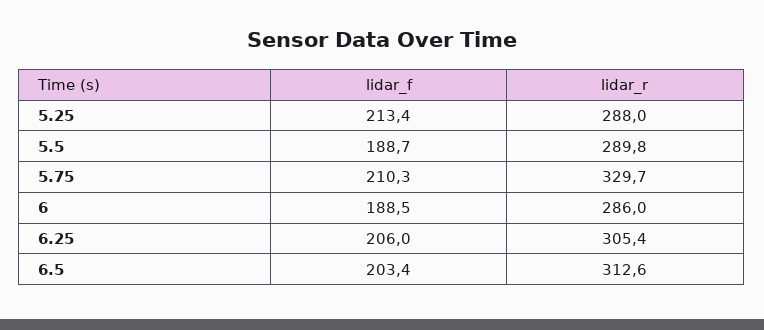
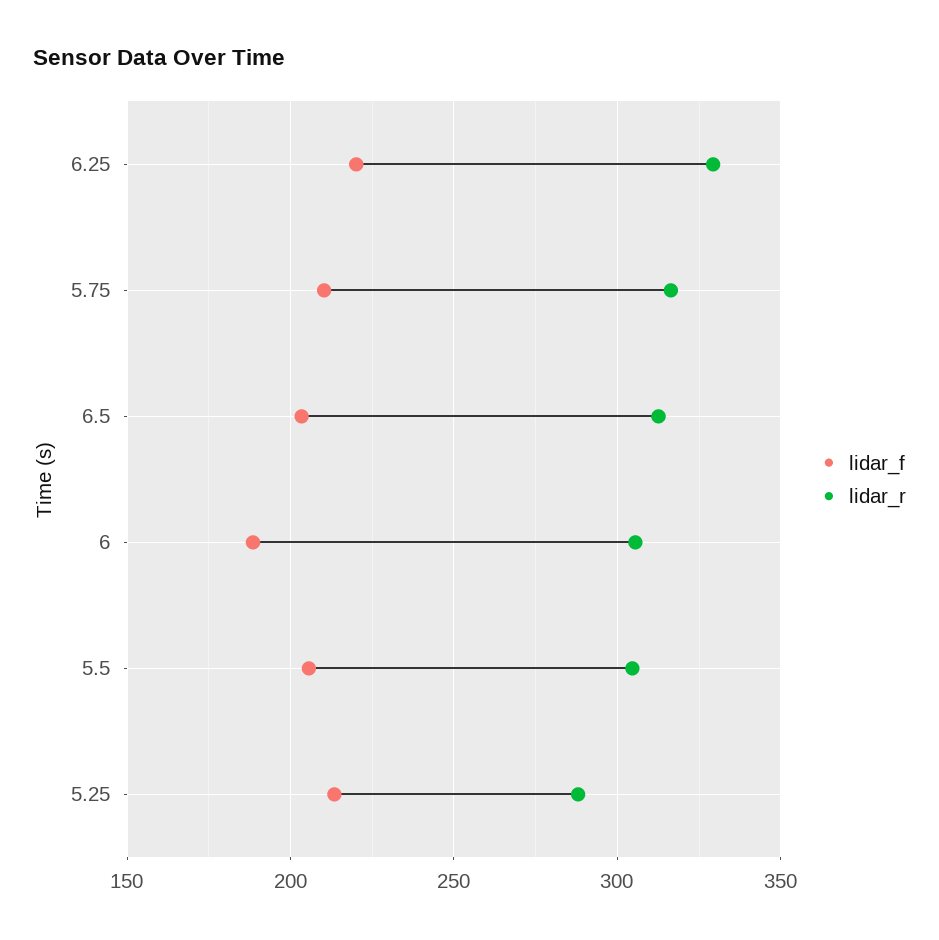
lidar_f, 5.5: 188.7 -> 205
lidar_r, 5.5: 289.8 -> 305
lidar_r, 5.75: 329.7 -> 315
lidar_r, 6: 286 -> 305
lidar_f, 6.25: 206 -> 220
lidar_r, 6.25: 305.4 -> 330

